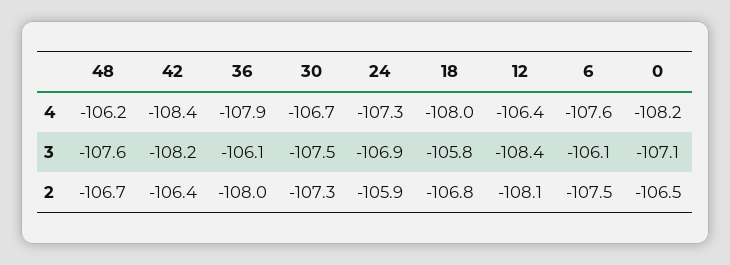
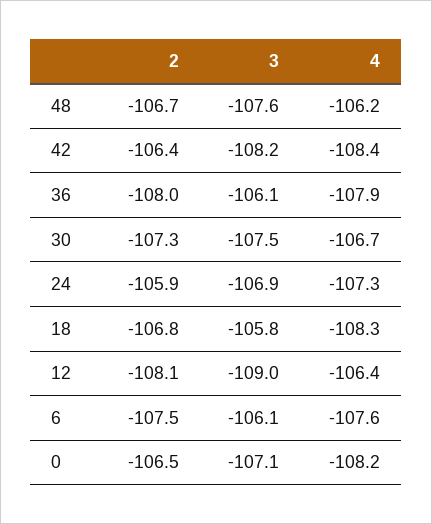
18, 4: -108 -> -108.3
12, 3: -108.4 -> -109

